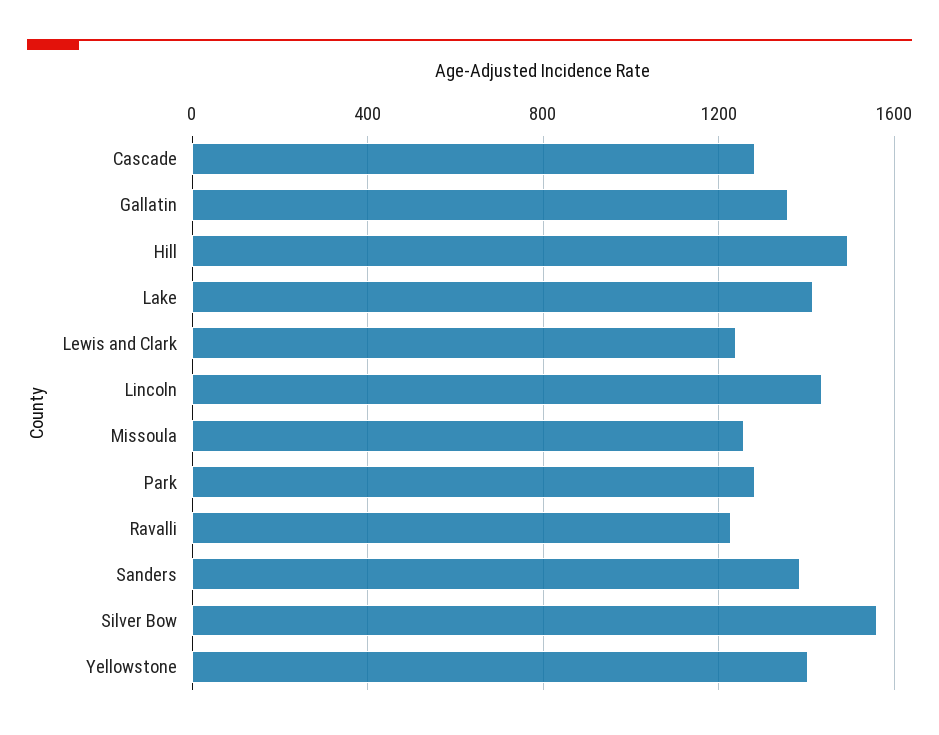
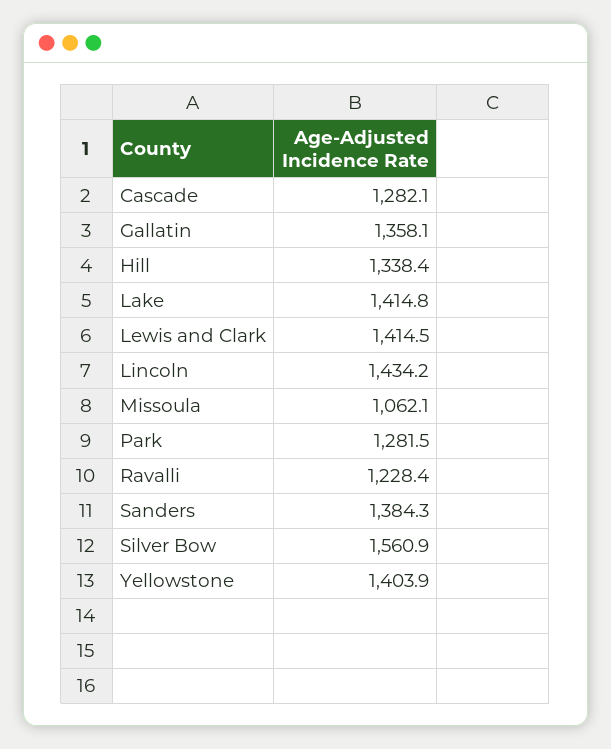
Hill: 1500 -> 1338.4
Lewis and Clark: 1250 -> 1414.5
Missoula: 1250 -> 1062.1

